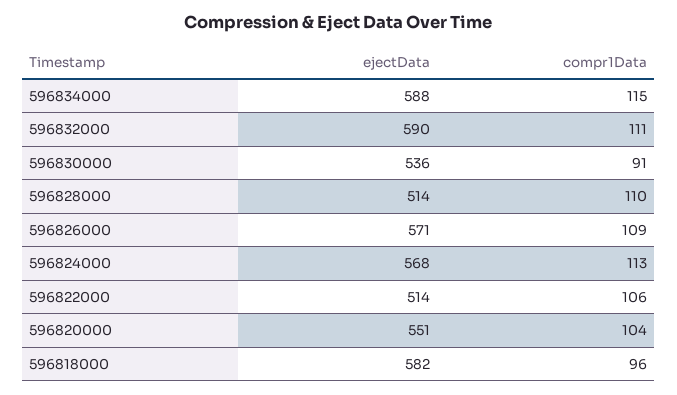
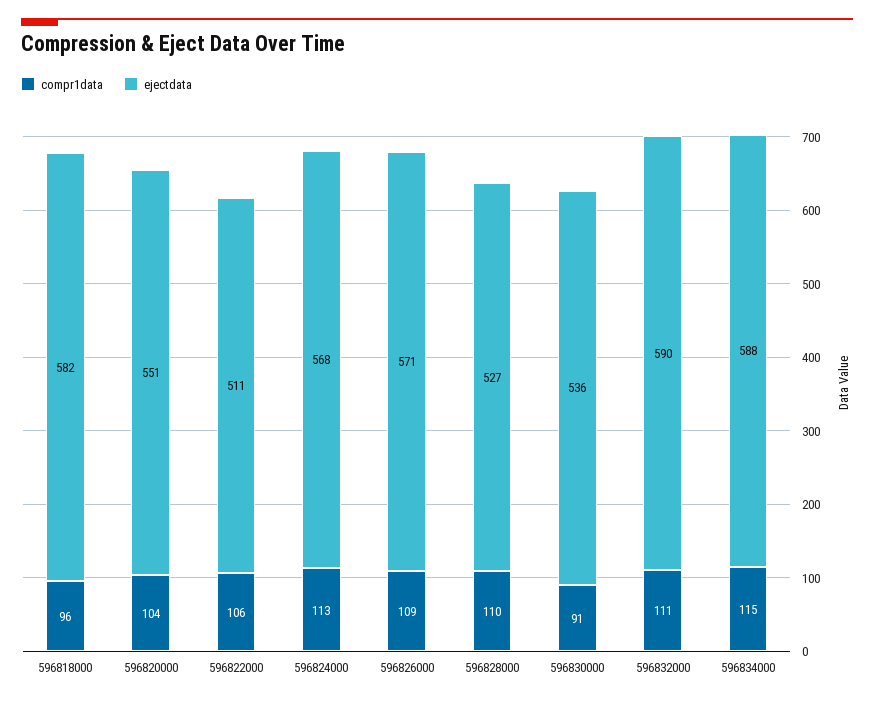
ejectData, 596828000: 514 -> 527
ejectData, 596822000: 514 -> 511

